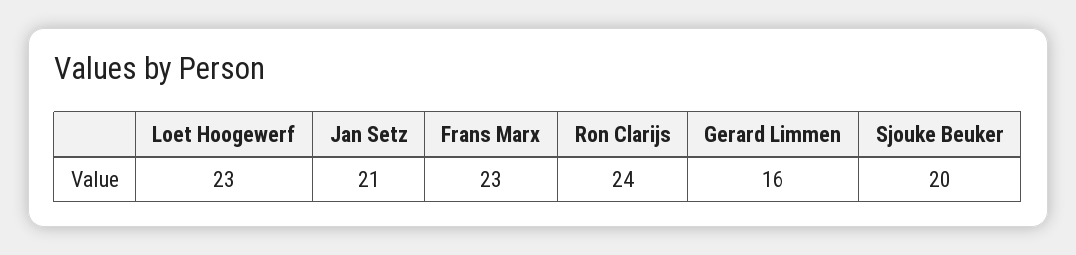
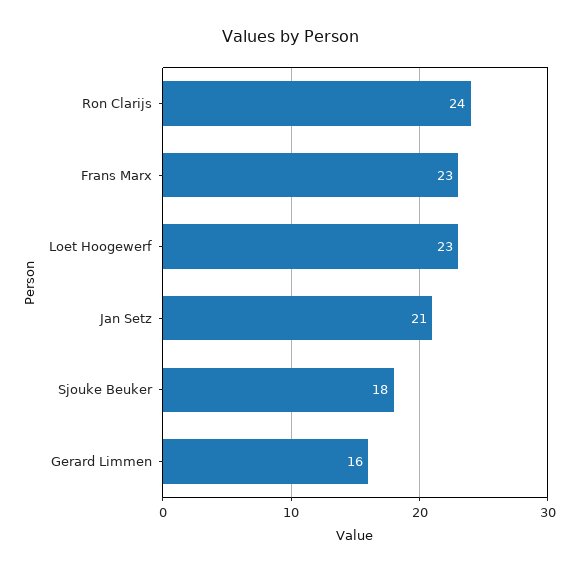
Sjouke Beuker: 20 -> 18

